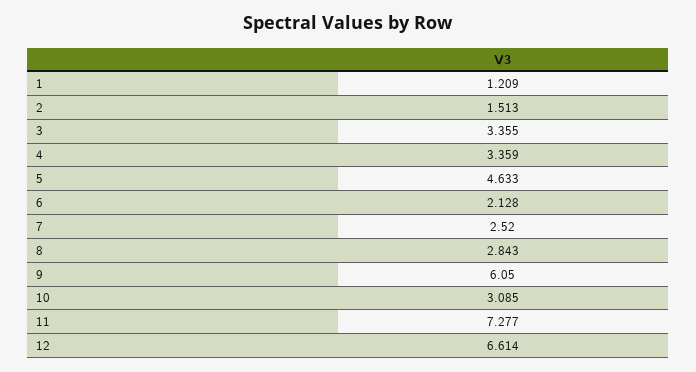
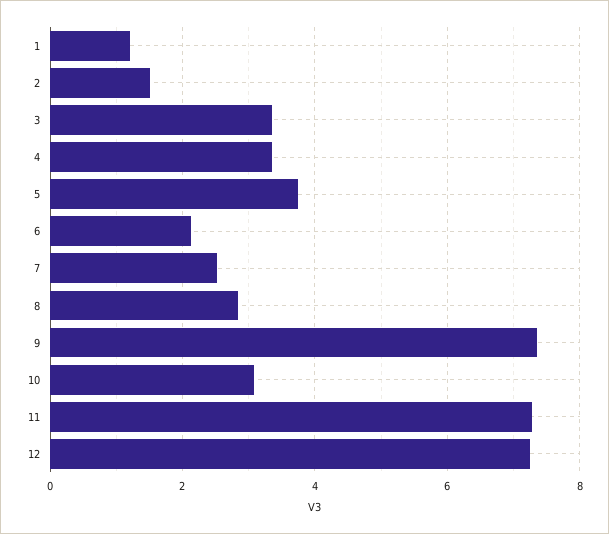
5: 4.633 -> 3.8
9: 6.05 -> 7.4
12: 6.614 -> 7.2

